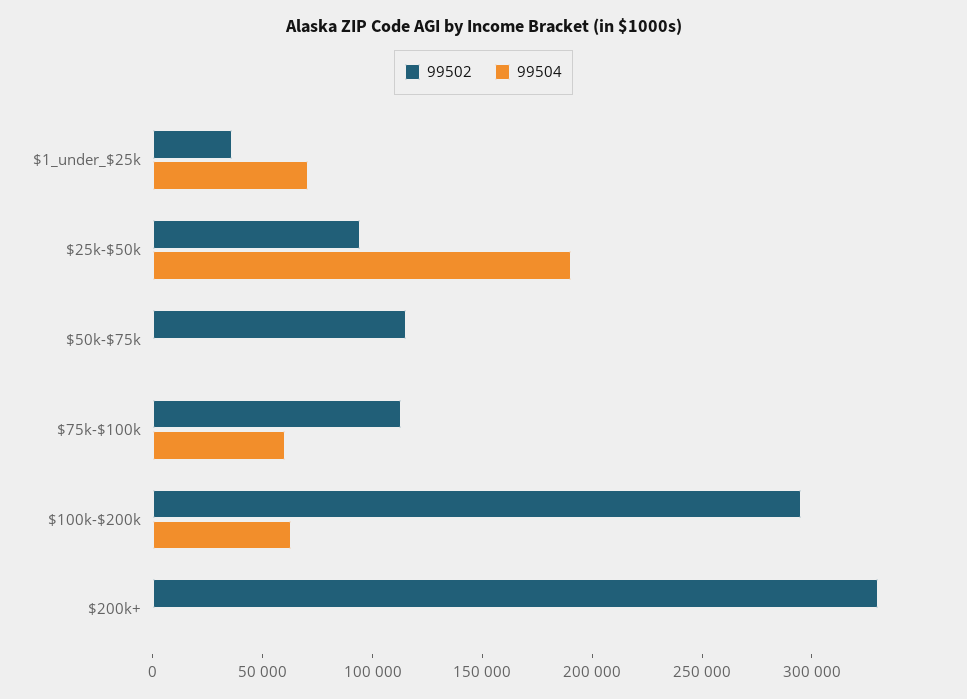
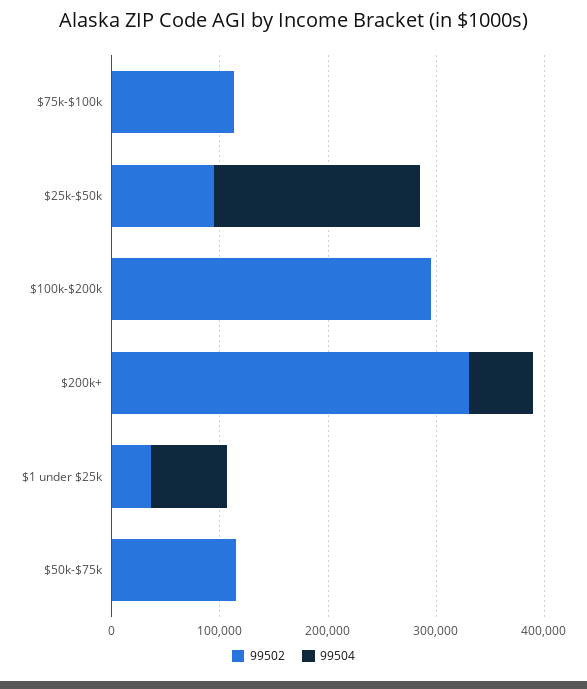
99504, $75k-$100k: 60000 -> 0
99504, $100k-$200k: 60000 -> 0
99504, $200k+: 0 -> 60000

